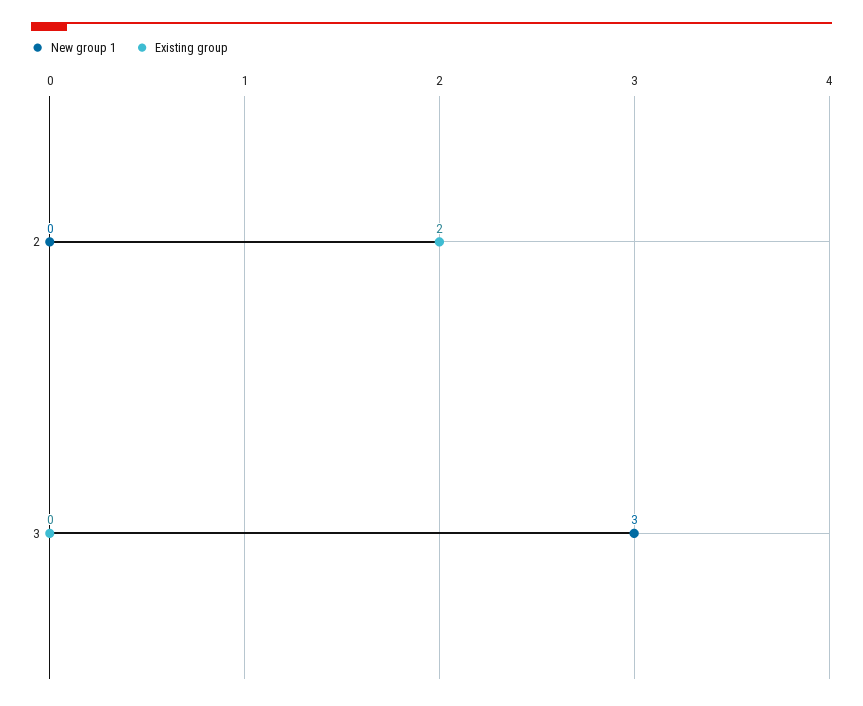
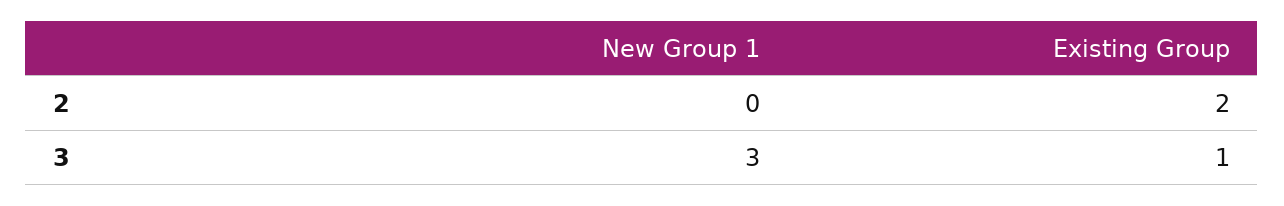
Existing group, 3: 0 -> 1

